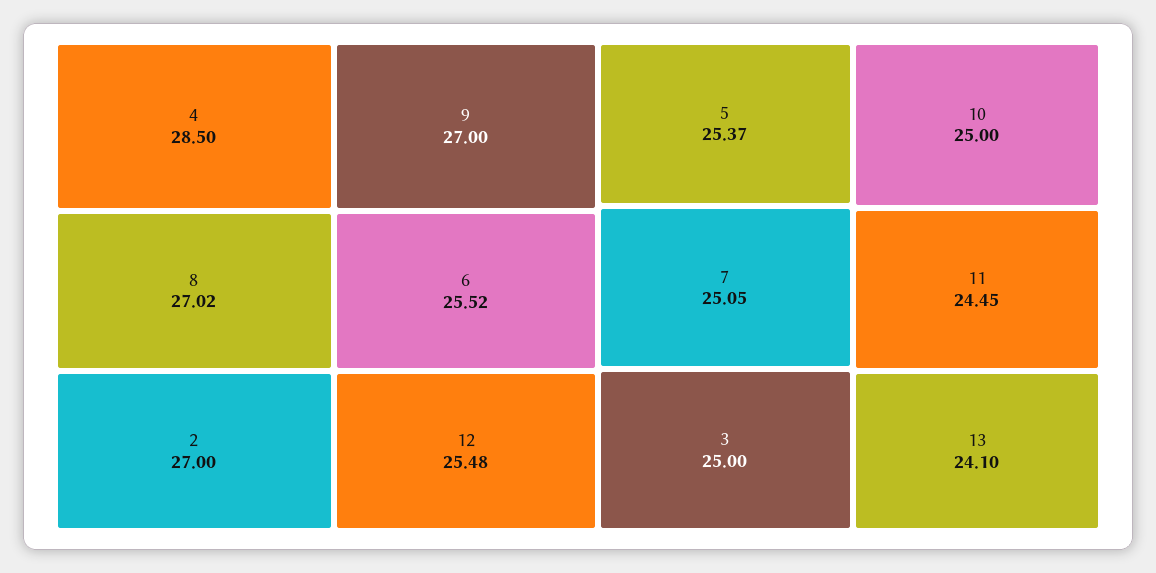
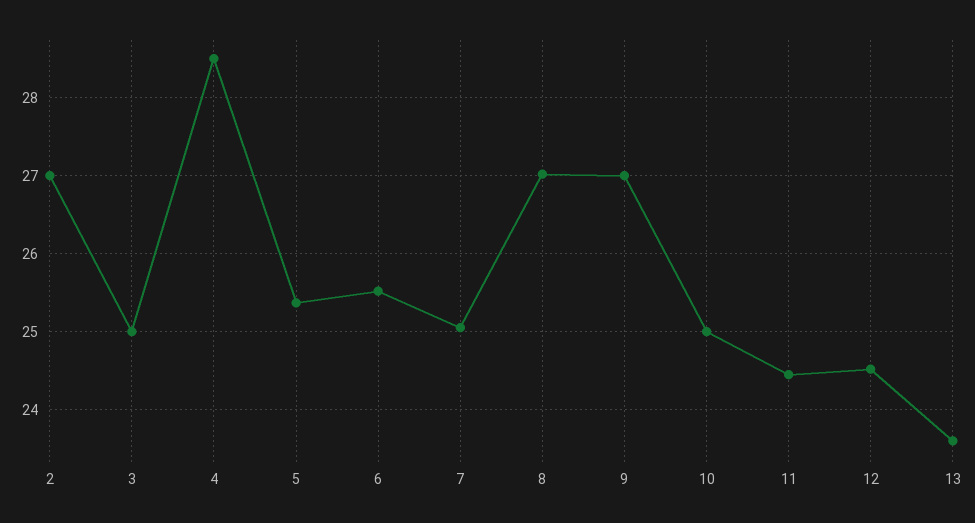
12: 25.48 -> 24.5
13: 24.1 -> 23.6

